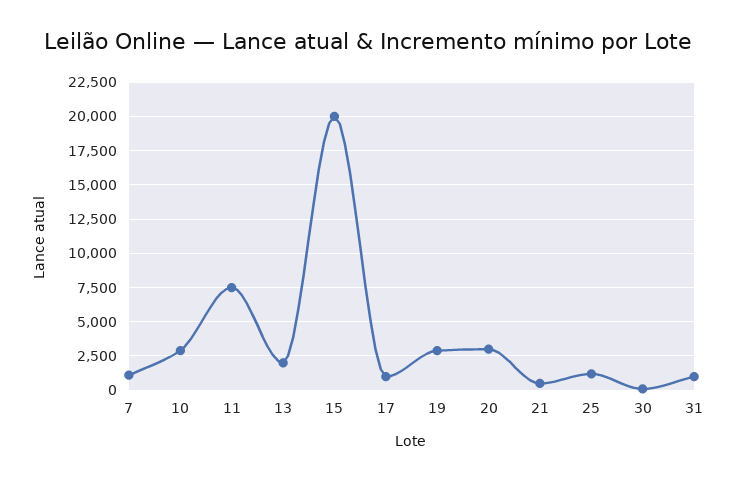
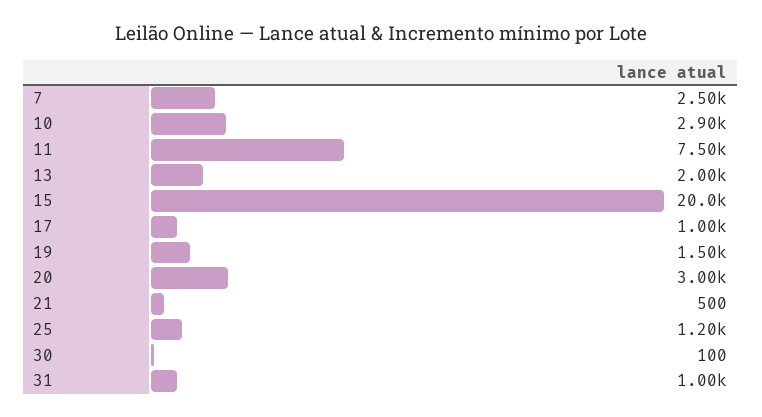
7: 1000 -> 2500
19: 3000 -> 1500

